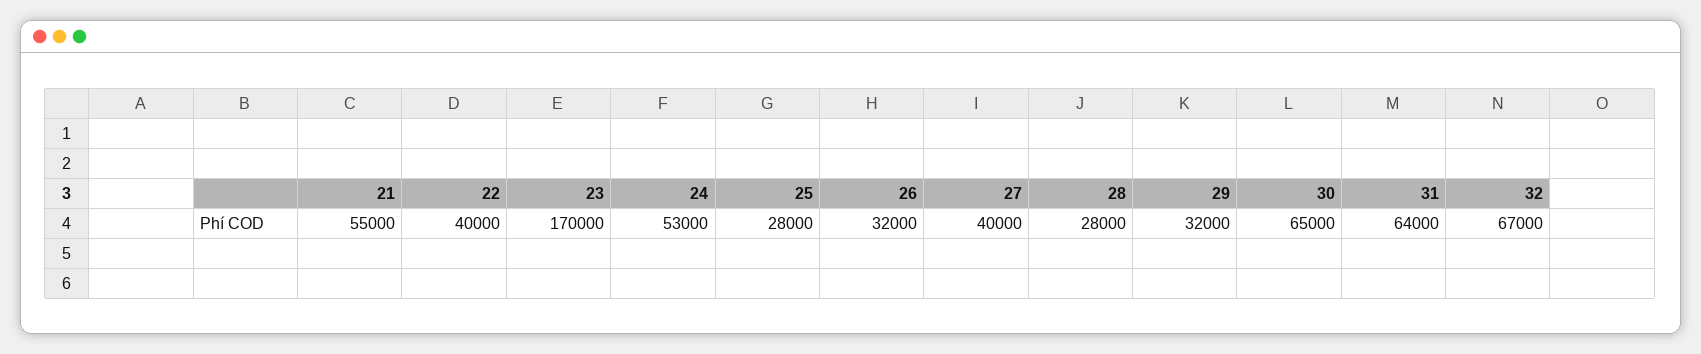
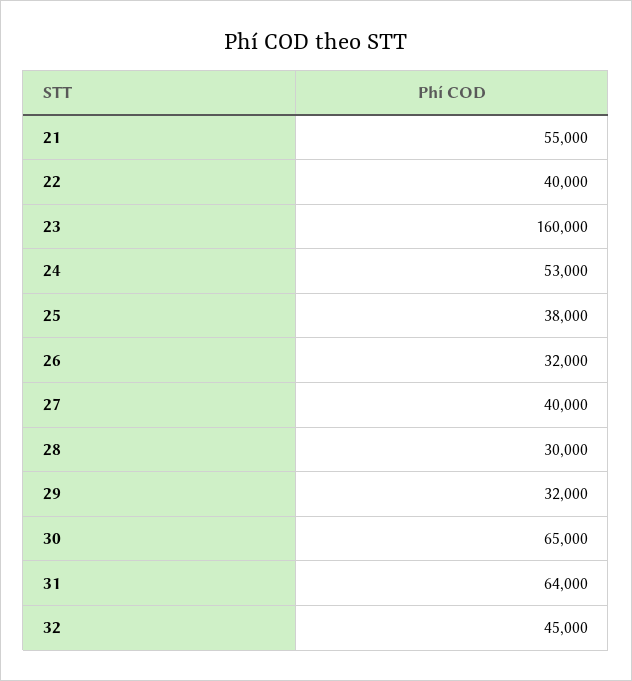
23: 170000 -> 160000
25: 28000 -> 38000
28: 28000 -> 30000
32: 67000 -> 45000

